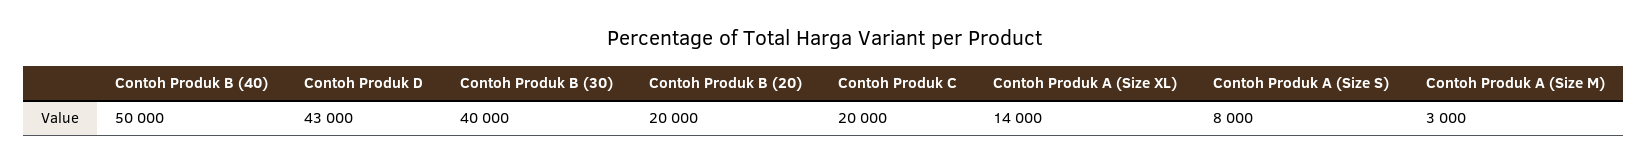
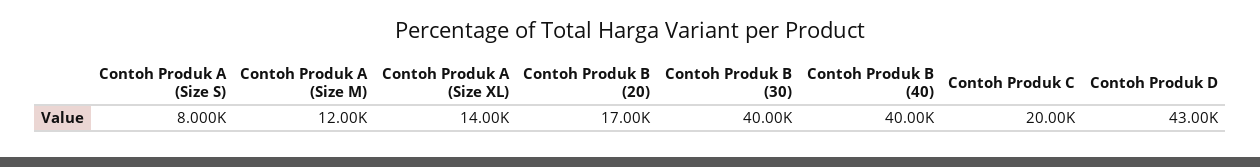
Contoh Produk B (40): 50000 -> 40000
Contoh Produk B (20): 20000 -> 17000
Contoh Produk A (Size M): 3000 -> 12000

